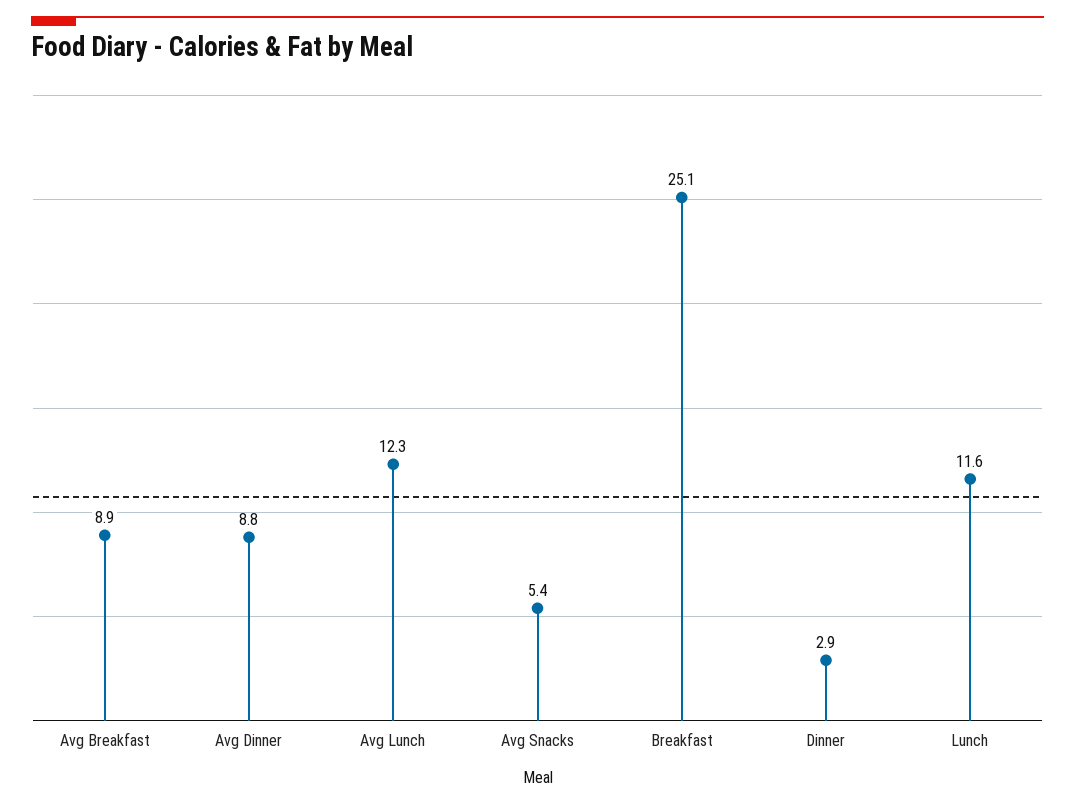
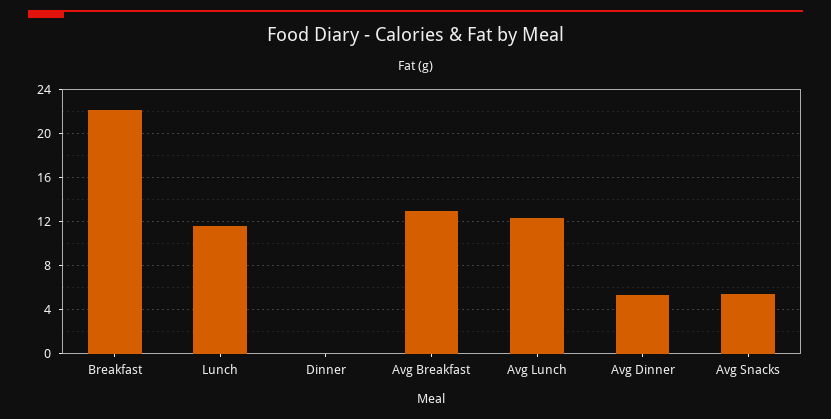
Avg Breakfast: 8.9 -> 13
Avg Dinner: 8.8 -> 5
Breakfast: 25.1 -> 22
Dinner: 2.9 -> 0

